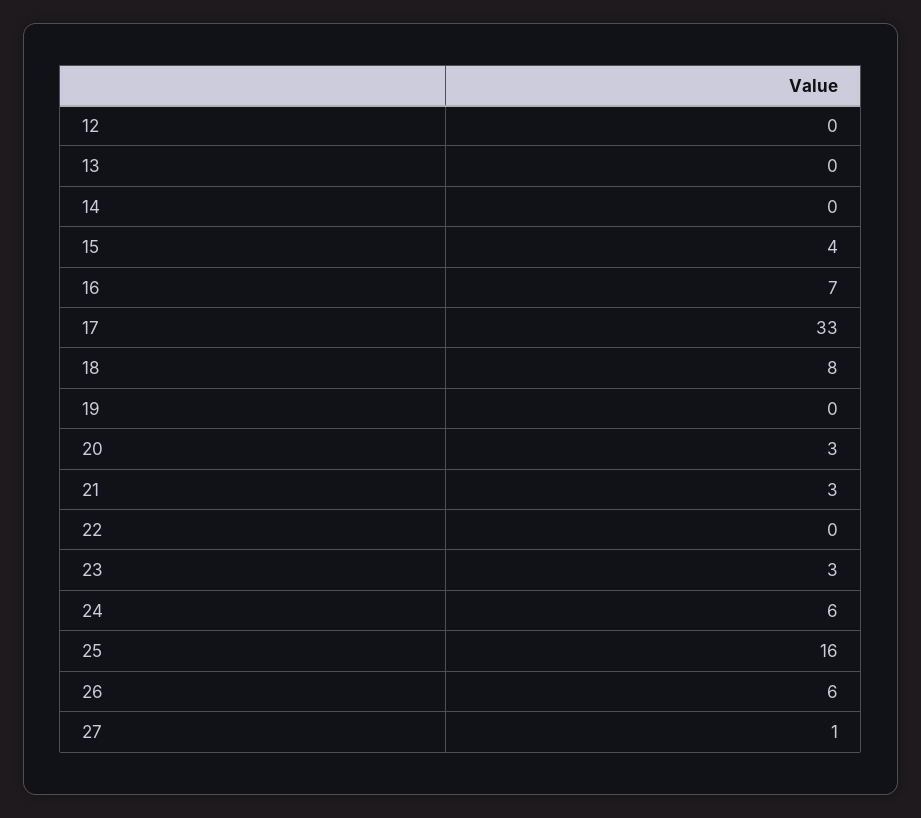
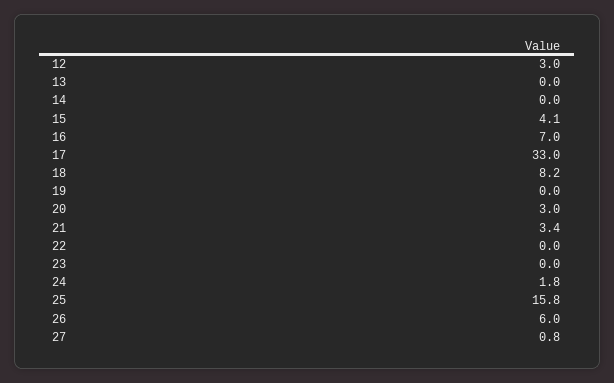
12: 0 -> 3
23: 3 -> 0
24: 6 -> 1.8

